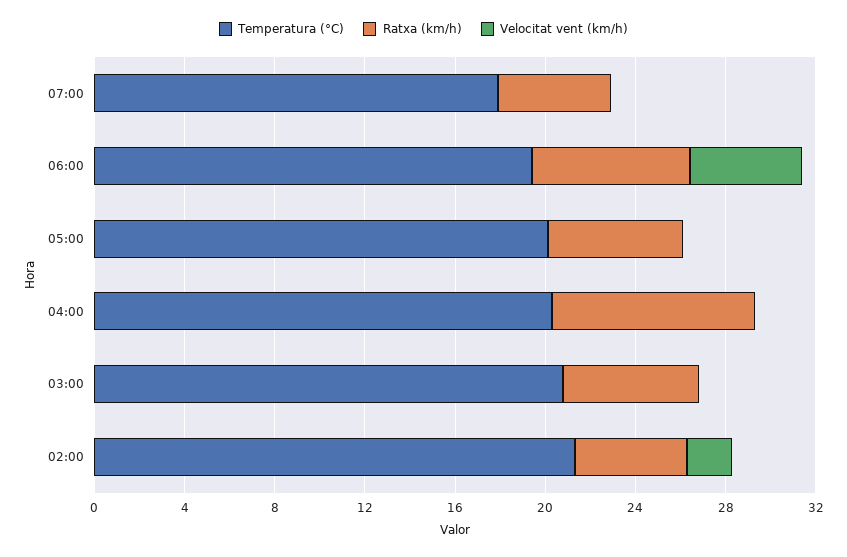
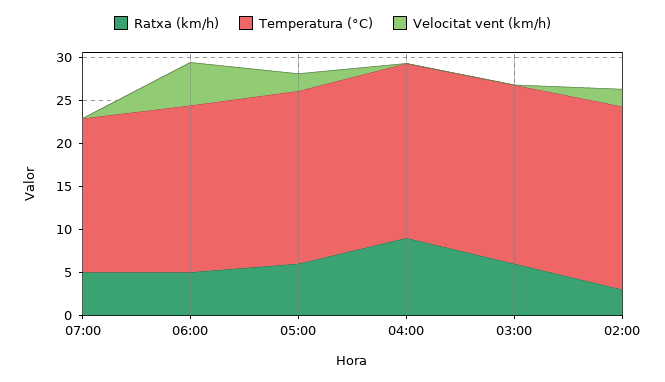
Ratxa (km/h), 06:00: 7 -> 5
Velocitat vent (km/h), 05:00: 0 -> 2
Ratxa (km/h), 02:00: 5 -> 3

